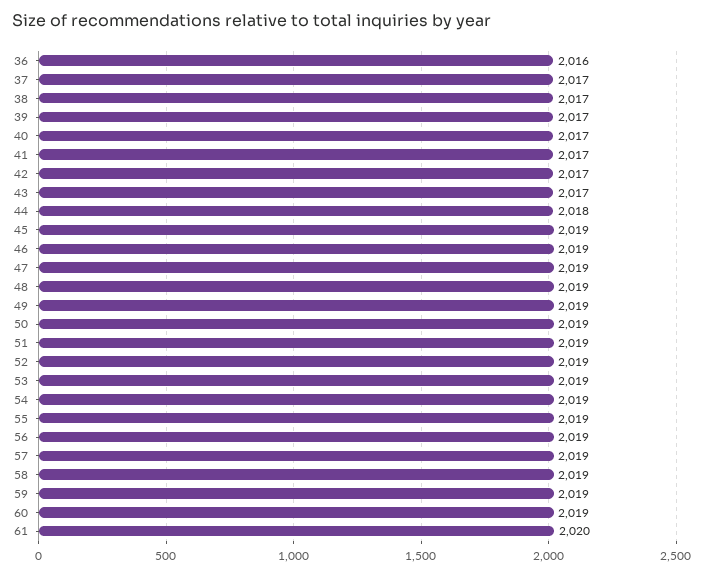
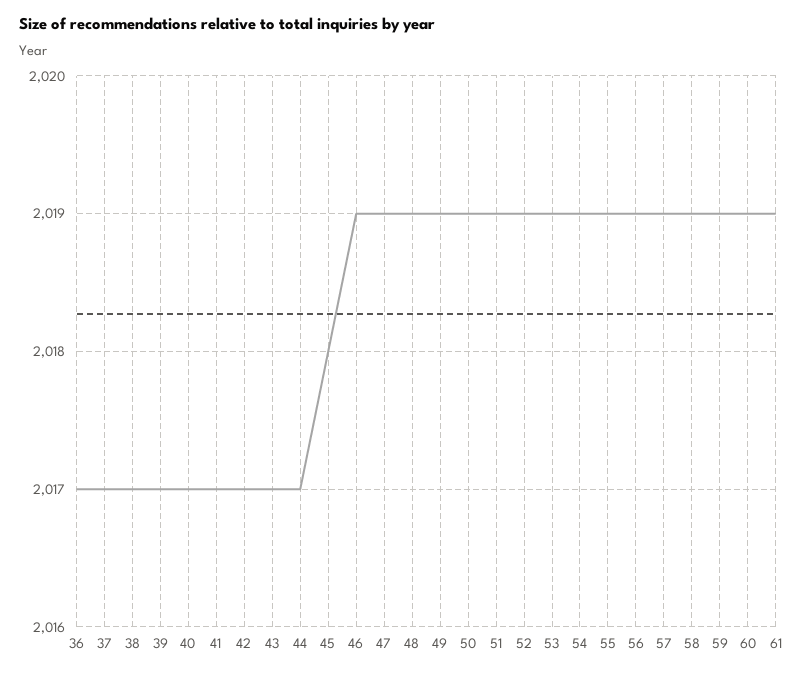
36: 2016 -> 2017
44: 2018 -> 2017
45: 2019 -> 2018
61: 2020 -> 2019

